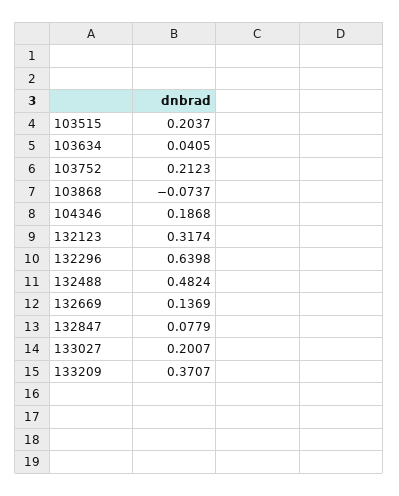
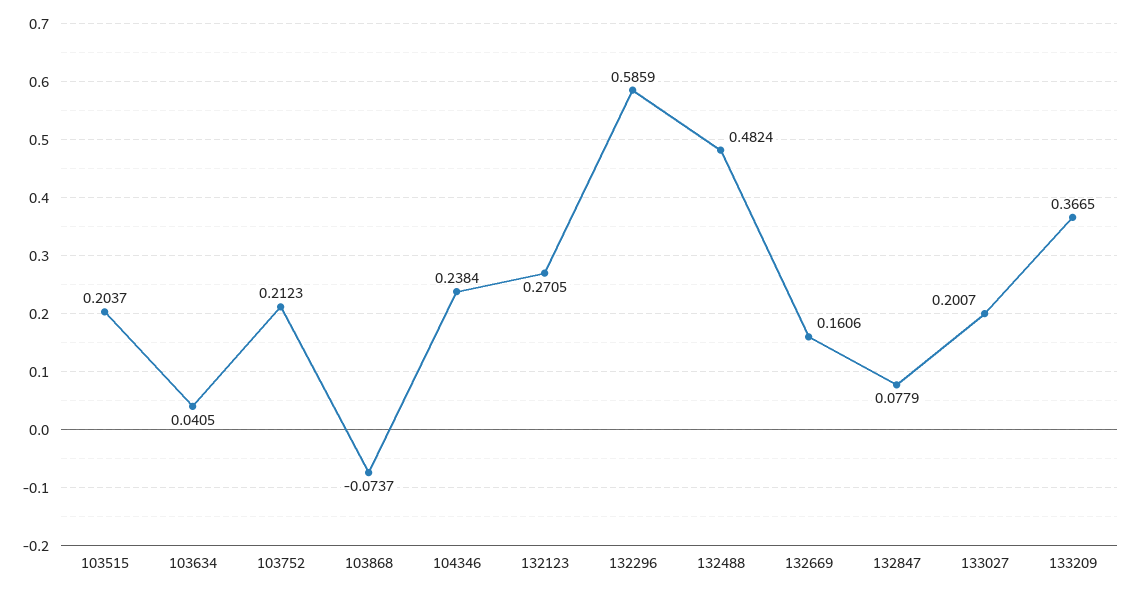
104346: 0.1868 -> 0.2384
132123: 0.3174 -> 0.2705
132296: 0.6398 -> 0.5859
132669: 0.1369 -> 0.1606
133209: 0.3707 -> 0.3665

